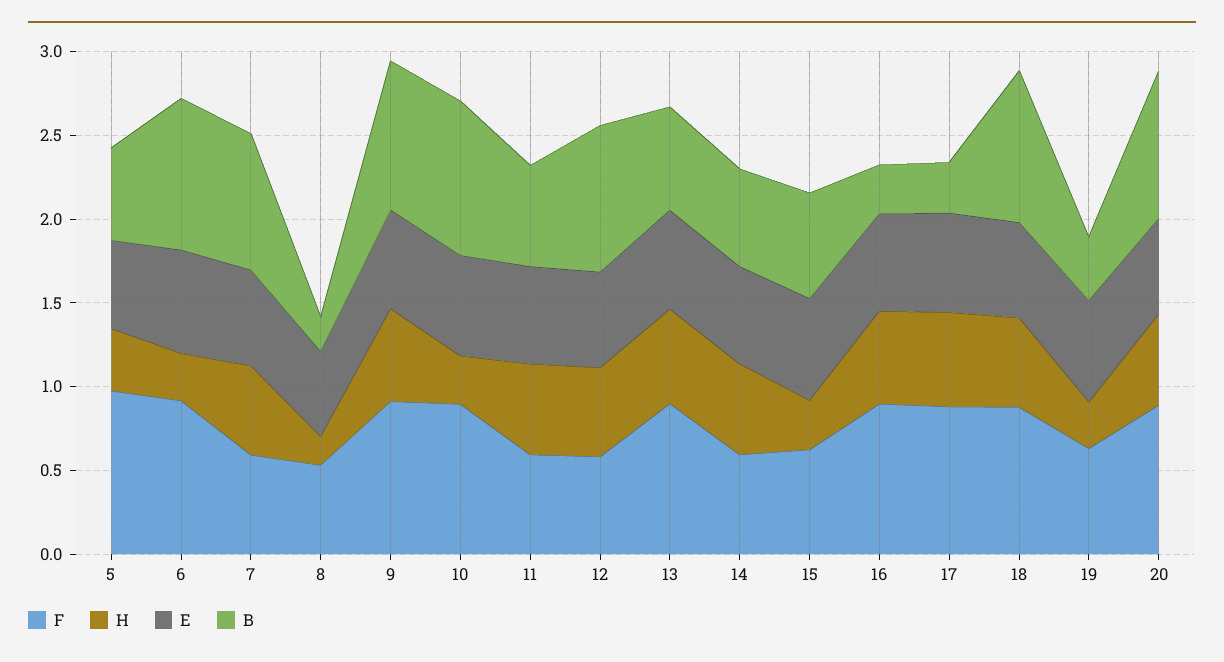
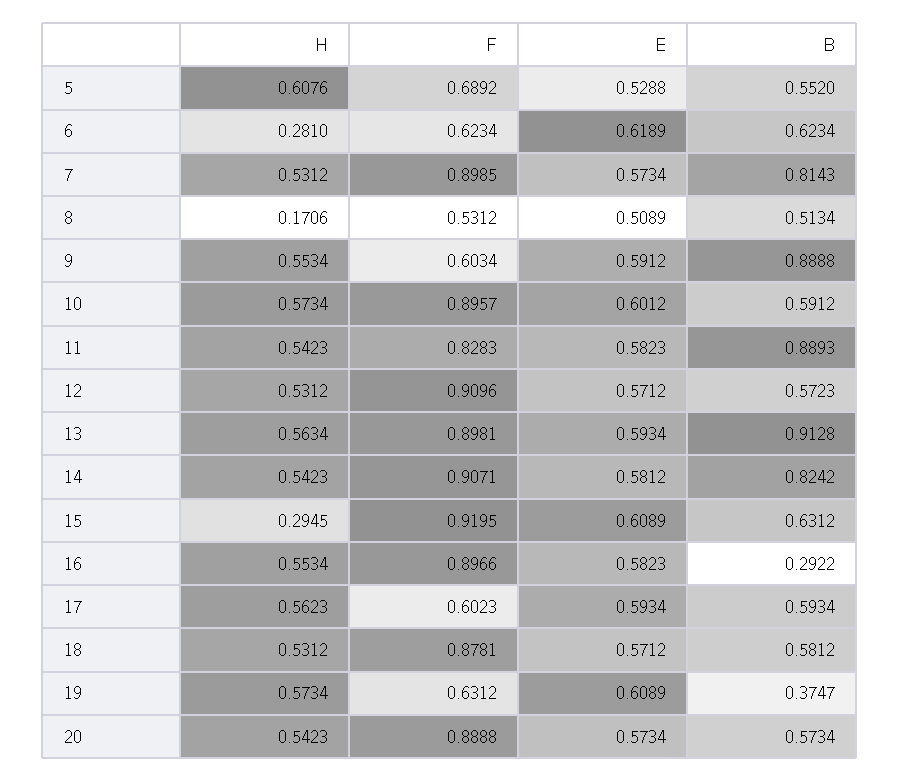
F, 5: 1 -> 0.6892
H, 5: 0.4 -> 0.6076
F, 6: 0.9 -> 0.6234
B, 6: 0.9 -> 0.6234
F, 7: 0.6 -> 0.8985
B, 8: 0.2 -> 0.5134
F, 9: 0.9 -> 0.6034
H, 10: 0.3 -> 0.5734
B, 10: 0.9 -> 0.5912
F, 11: 0.6 -> 0.8283
B, 11: 0.6 -> 0.8893
F, 12: 0.6 -> 0.9096
B, 12: 0.9 -> 0.5723
B, 13: 0.6 -> 0.9128
F, 14: 0.6 -> 0.9071
B, 14: 0.6 -> 0.8242
F, 15: 0.6 -> 0.9195
F, 17: 0.9 -> 0.6023
B, 17: 0.3 -> 0.5934
B, 18: 0.9 -> 0.5812
H, 19: 0.3 -> 0.5734
B, 20: 0.9 -> 0.5734

